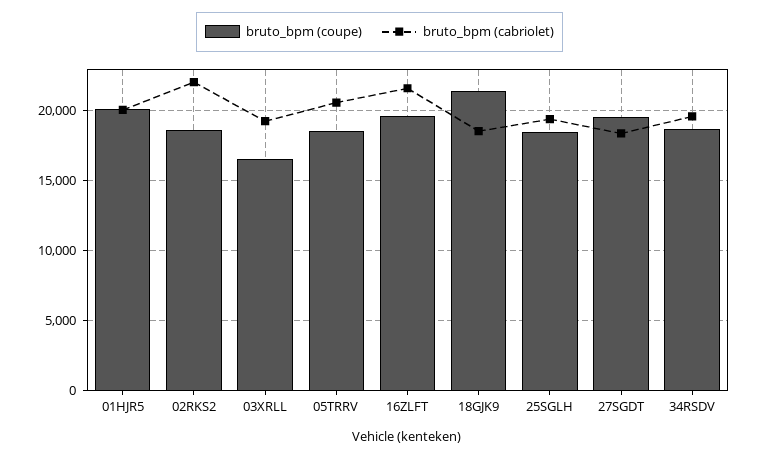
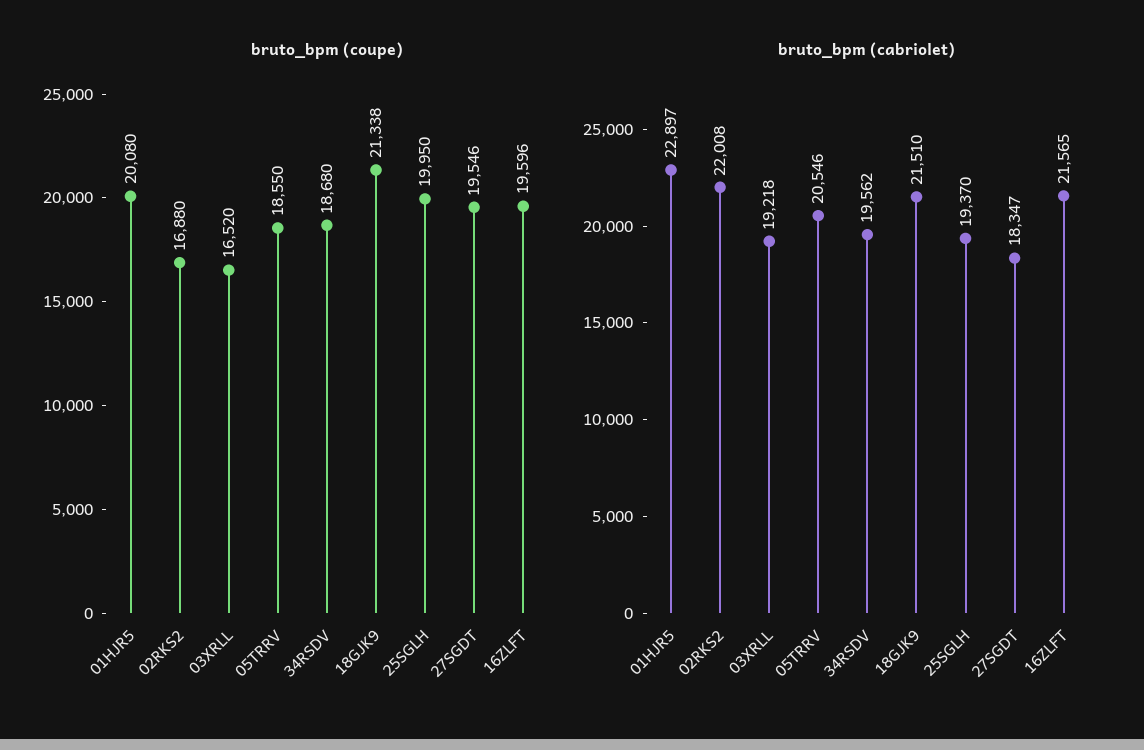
bruto_bpm (cabriolet), 01HJR5: 20000 -> 22897
bruto_bpm (coupe), 02RKS2: 18500 -> 16880
bruto_bpm (cabriolet), 18GJK9: 18500 -> 21510
bruto_bpm (coupe), 25SGLH: 18500 -> 19950

